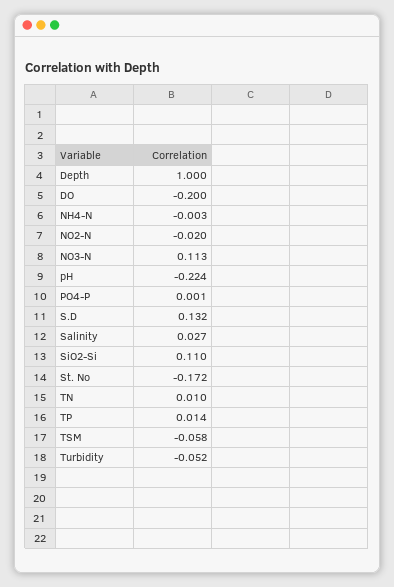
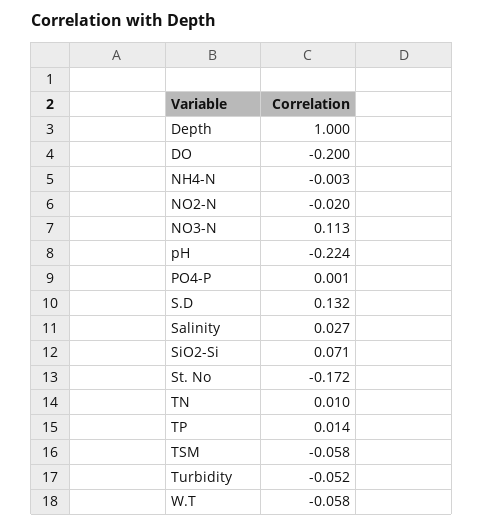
SiO2-Si: 0.11 -> 0.071
W.T: none -> -0.058

